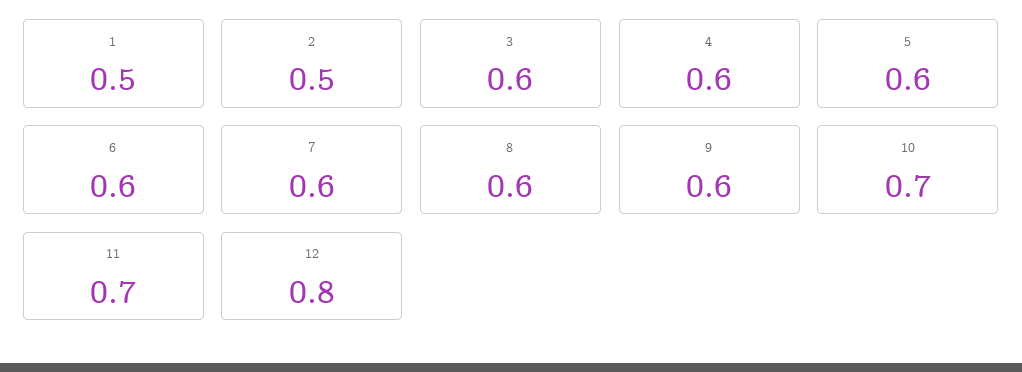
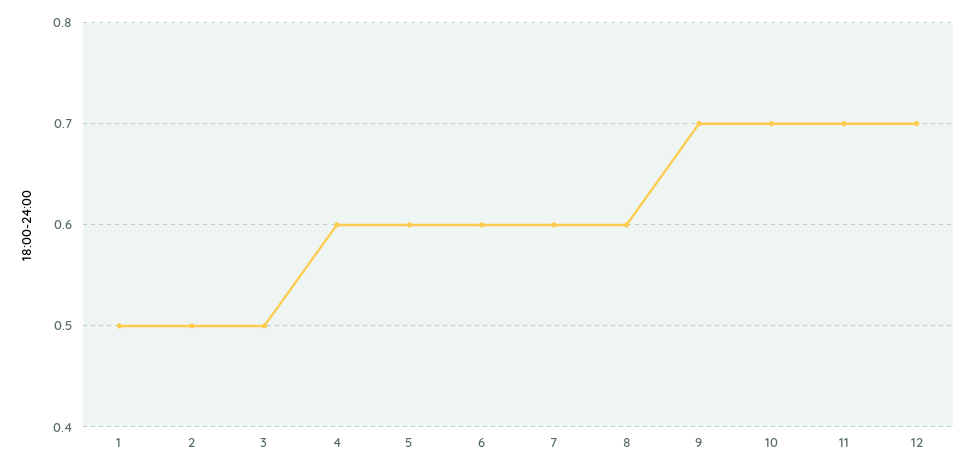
3: 0.6 -> 0.5
9: 0.6 -> 0.7
12: 0.8 -> 0.7

